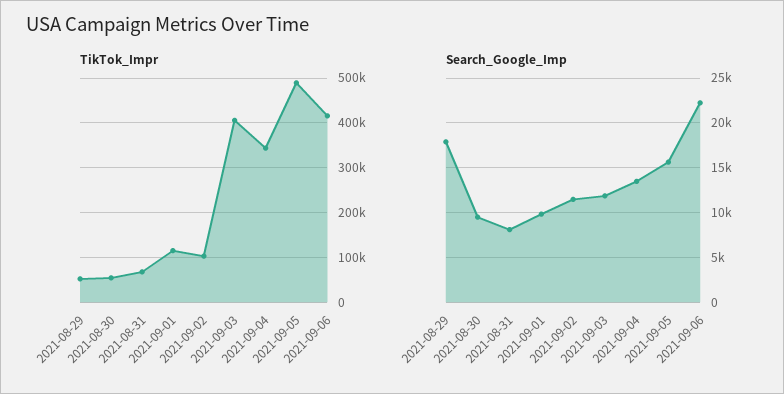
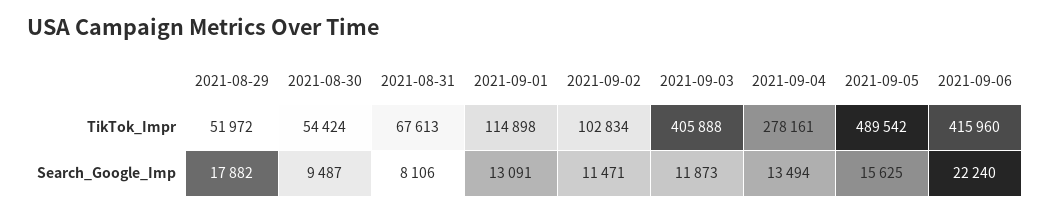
TikTok_Impr, 2021-09-04: 340000 -> 278161
Search_Google_Imp, 2021-09-01: 10000 -> 13091

